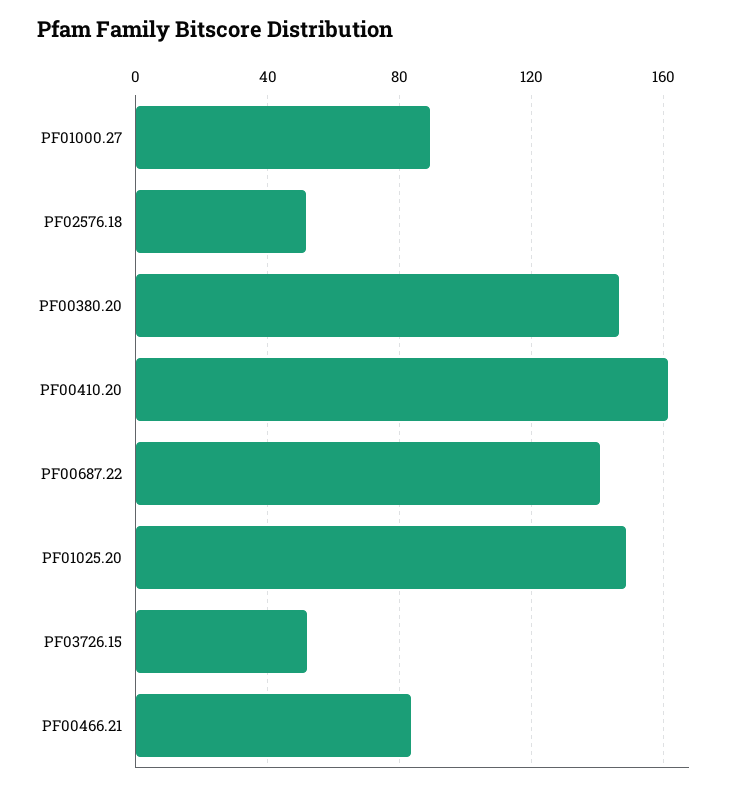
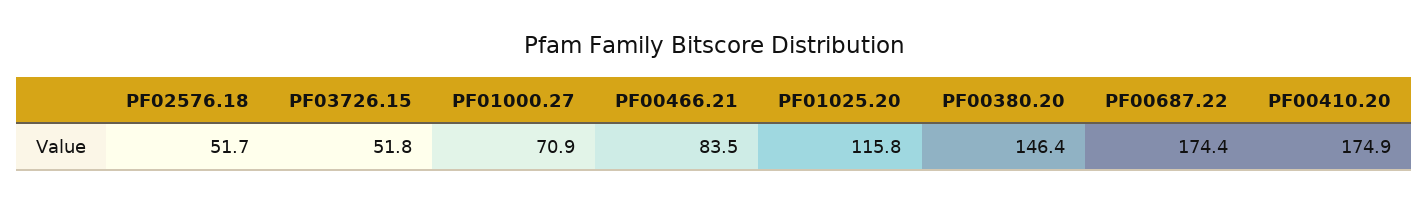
PF01000.27: 90 -> 70.9
PF00410.20: 160 -> 174.9
PF00687.22: 140 -> 174.4
PF01025.20: 150 -> 115.8

